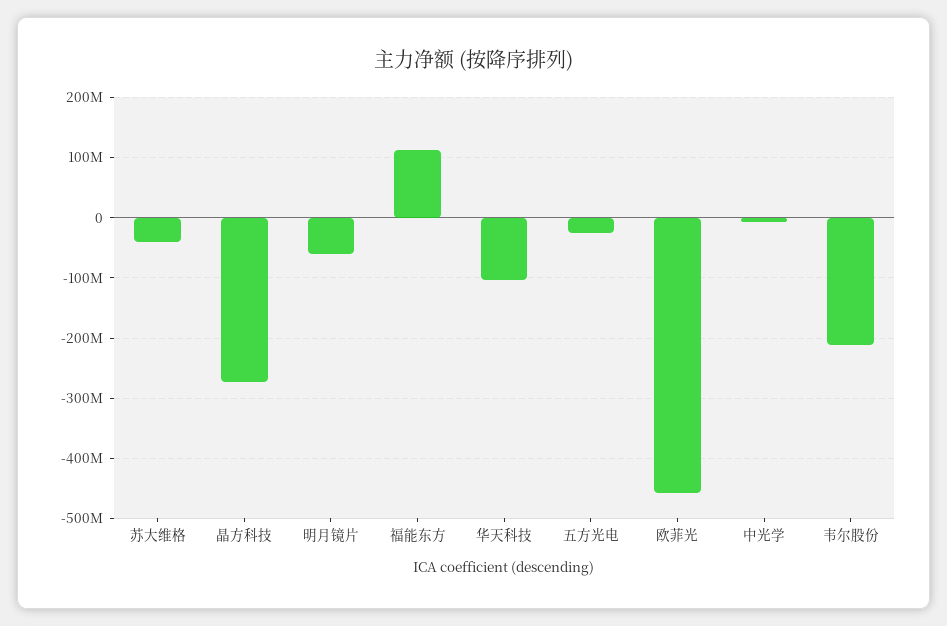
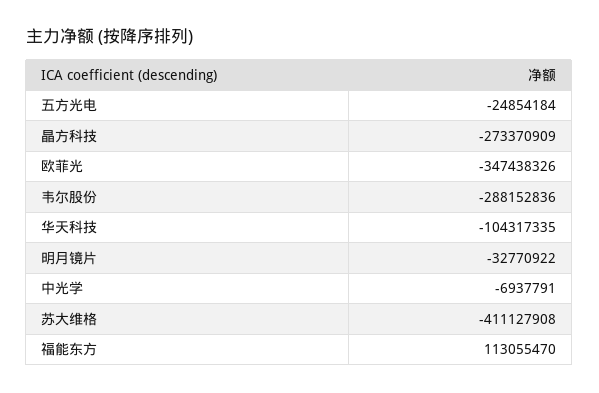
苏大维格: -40000000 -> -411127908
明月镜片: -60000000 -> -32770922
欧菲光: -460000000 -> -347438326
韦尔股份: -210000000 -> -288152836

